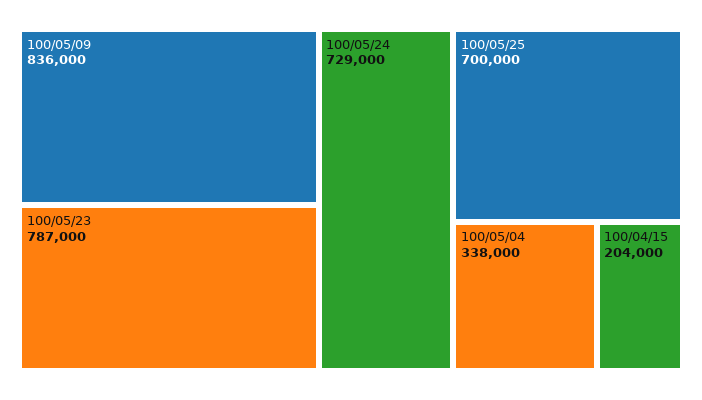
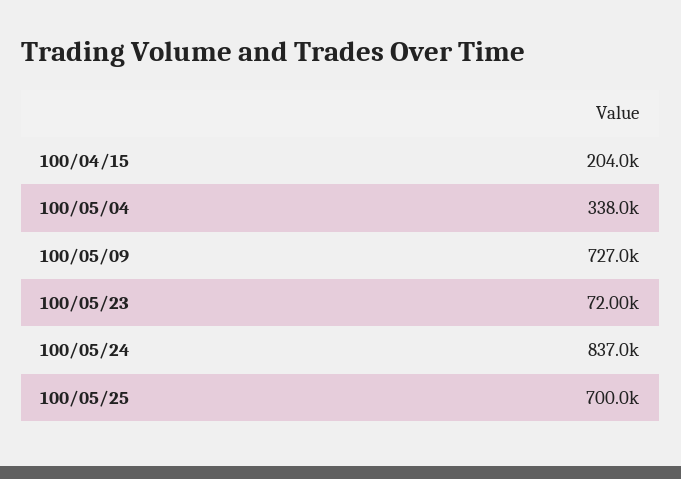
100/05/09: 836000 -> 727000
100/05/23: 787000 -> 72000
100/05/24: 729000 -> 837000

